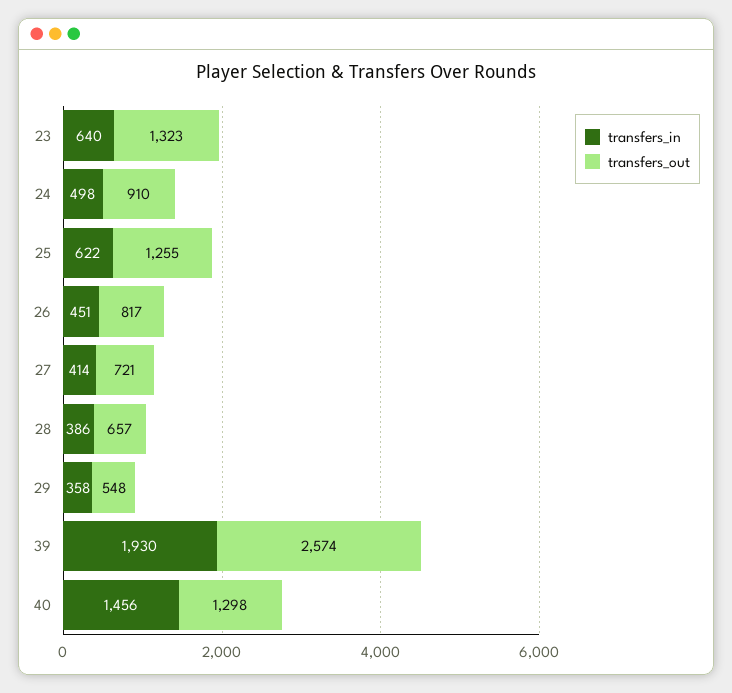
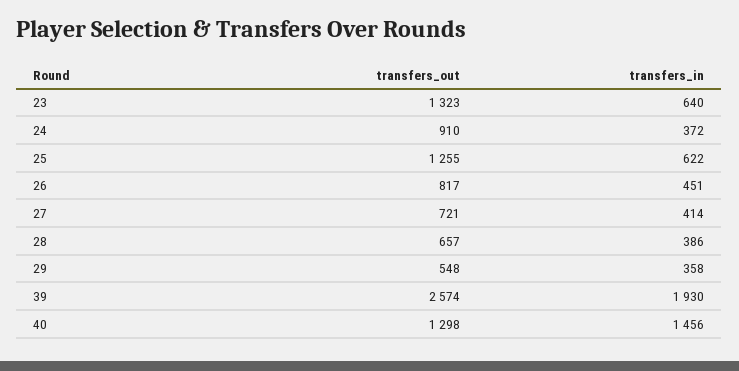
transfers_in, 24: 498 -> 372

